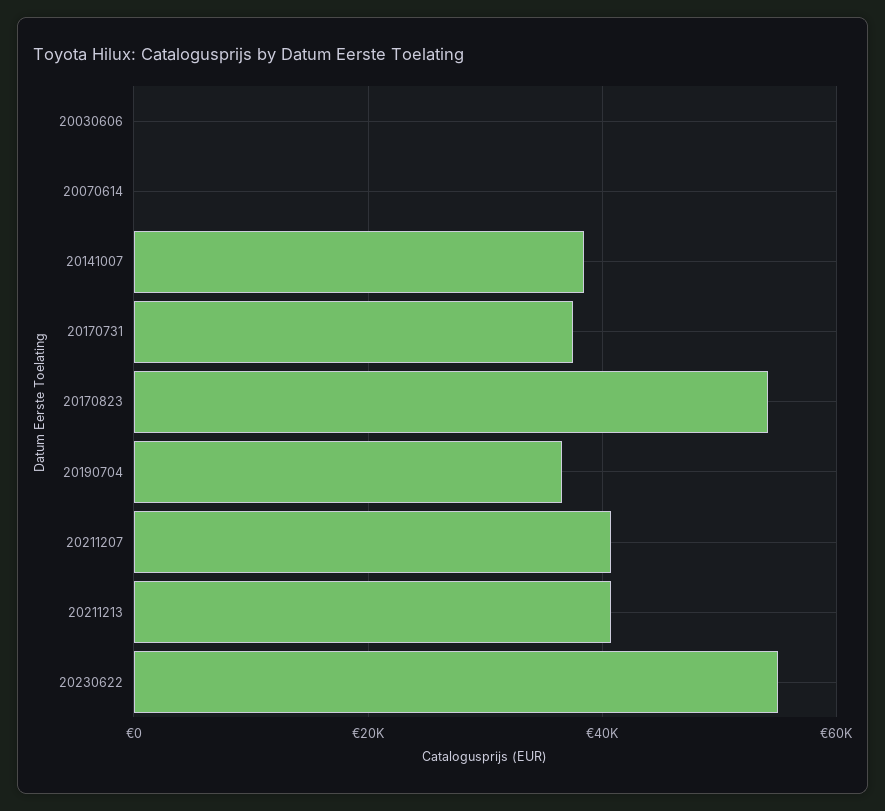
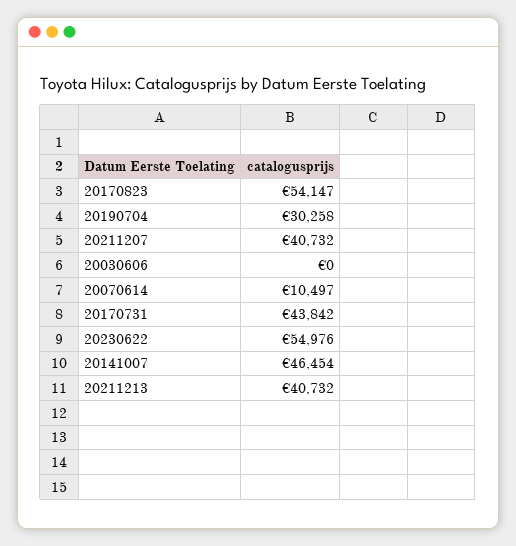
20070614: 0 -> 10497
20141007: 38000 -> 46454
20170731: 38000 -> 43842
20190704: 36000 -> 30258

